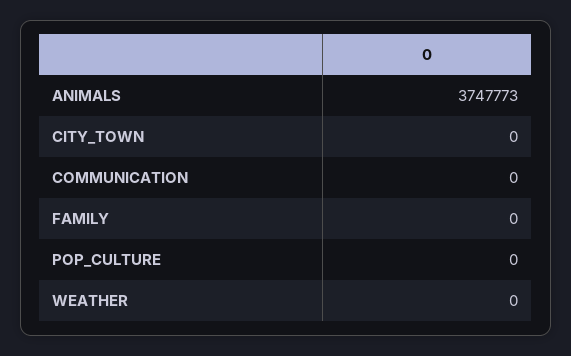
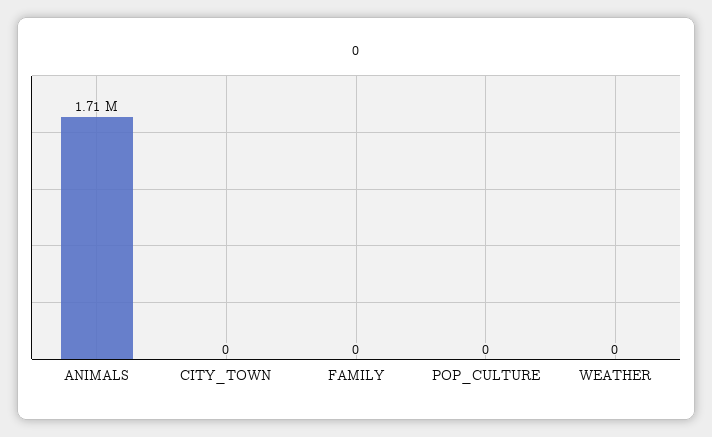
ANIMALS: 3747773 -> 1710000
COMMUNICATION: 0 -> none

